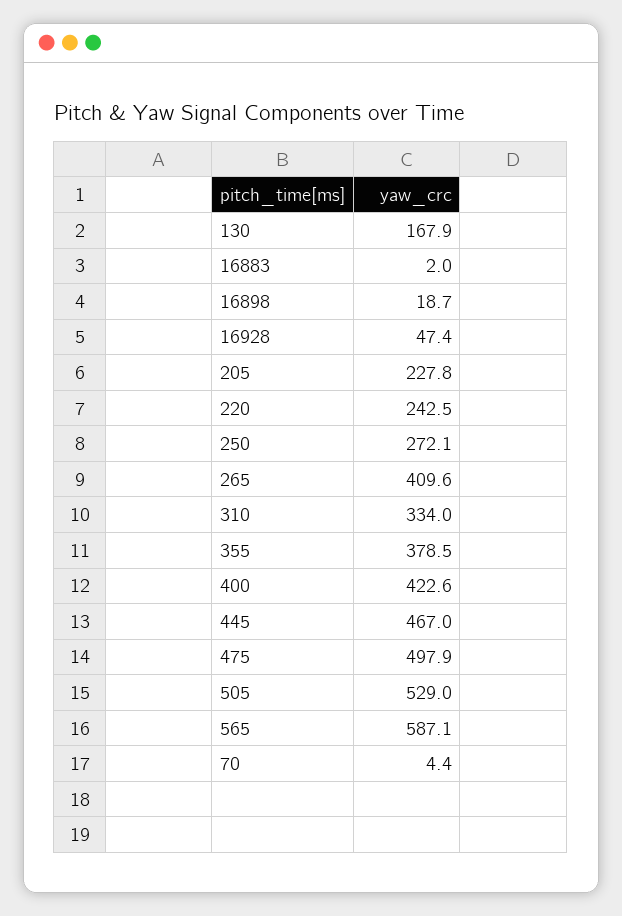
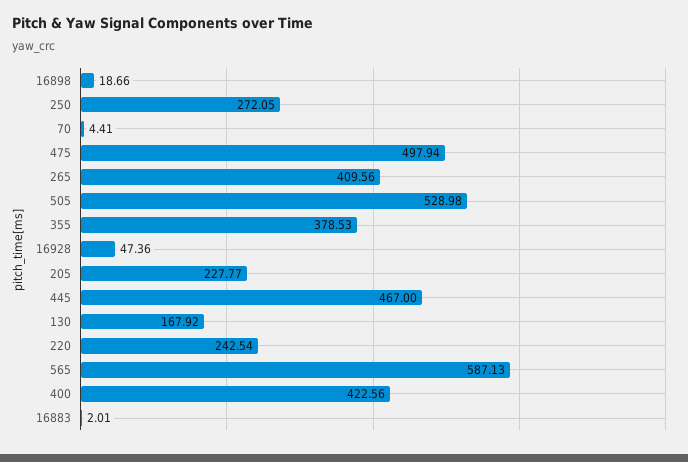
310: 334 -> none

